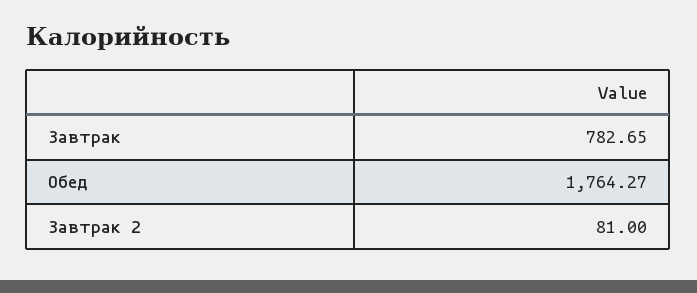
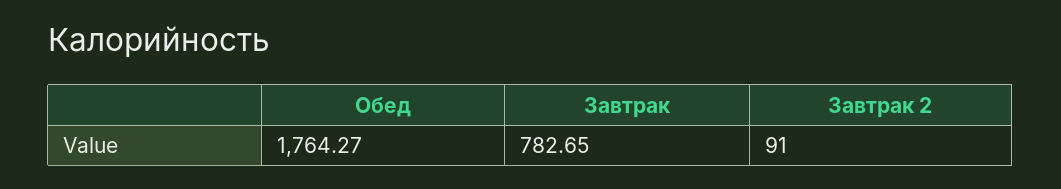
Завтрак 2: 81 -> 91

